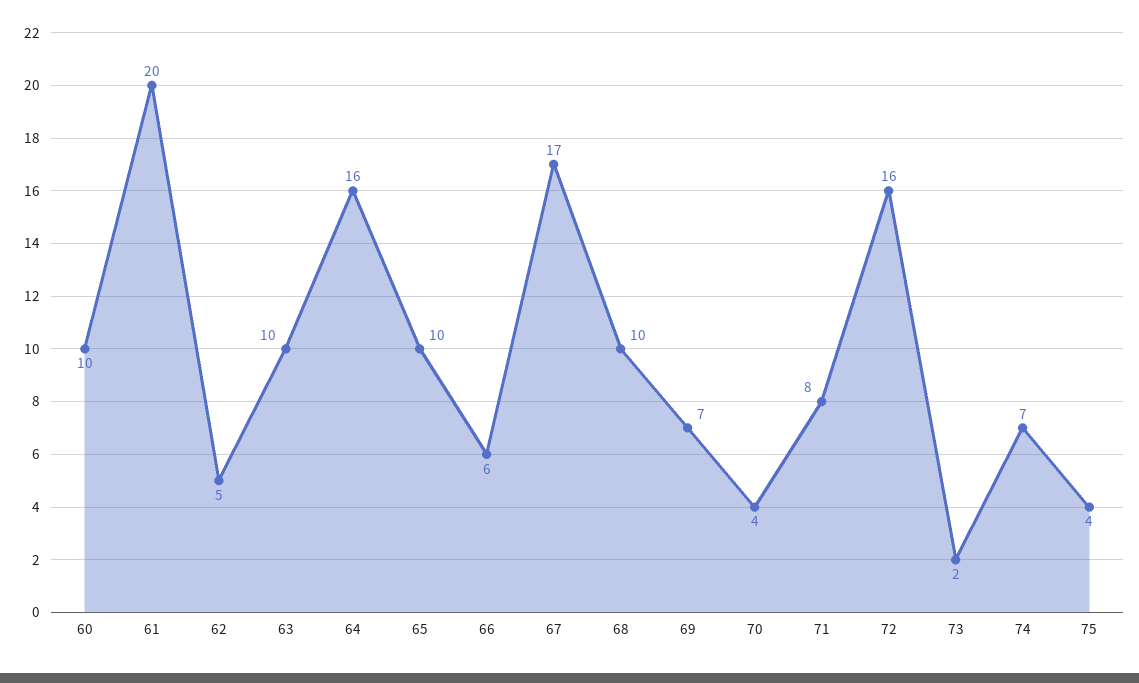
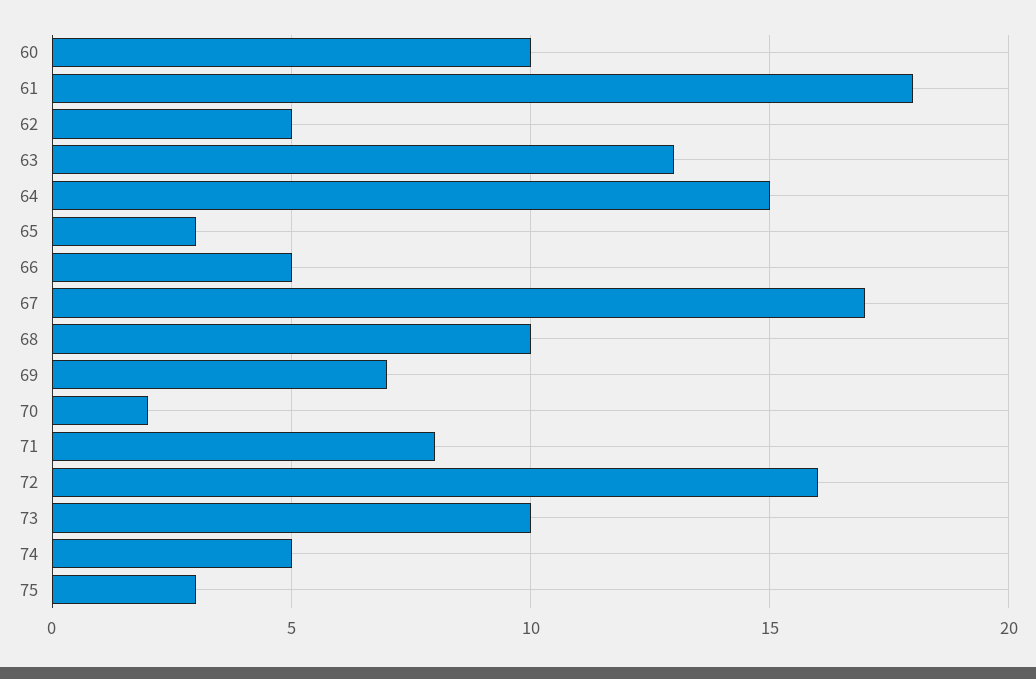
61: 20 -> 18
63: 10 -> 13
64: 16 -> 15
65: 10 -> 3
66: 6 -> 5
70: 4 -> 2
73: 2 -> 10
74: 7 -> 5
75: 4 -> 3

